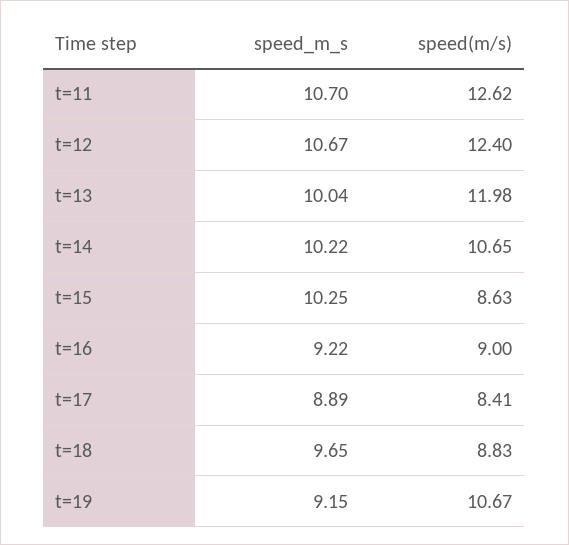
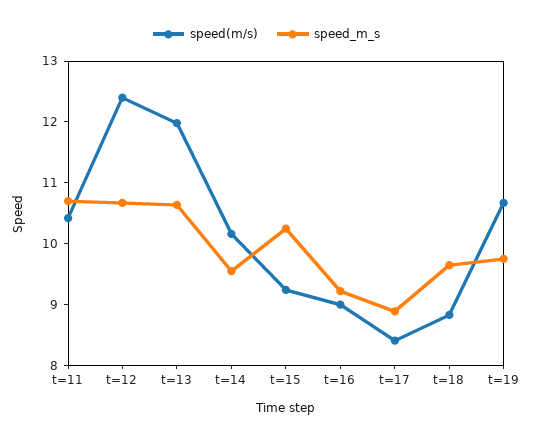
speed(m/s), t=11: 12.62 -> 10.4
speed_m_s, t=13: 10.04 -> 10.6
speed_m_s, t=14: 10.22 -> 9.6
speed(m/s), t=14: 10.65 -> 10.2
speed(m/s), t=15: 8.63 -> 9.2
speed_m_s, t=19: 9.15 -> 9.8

